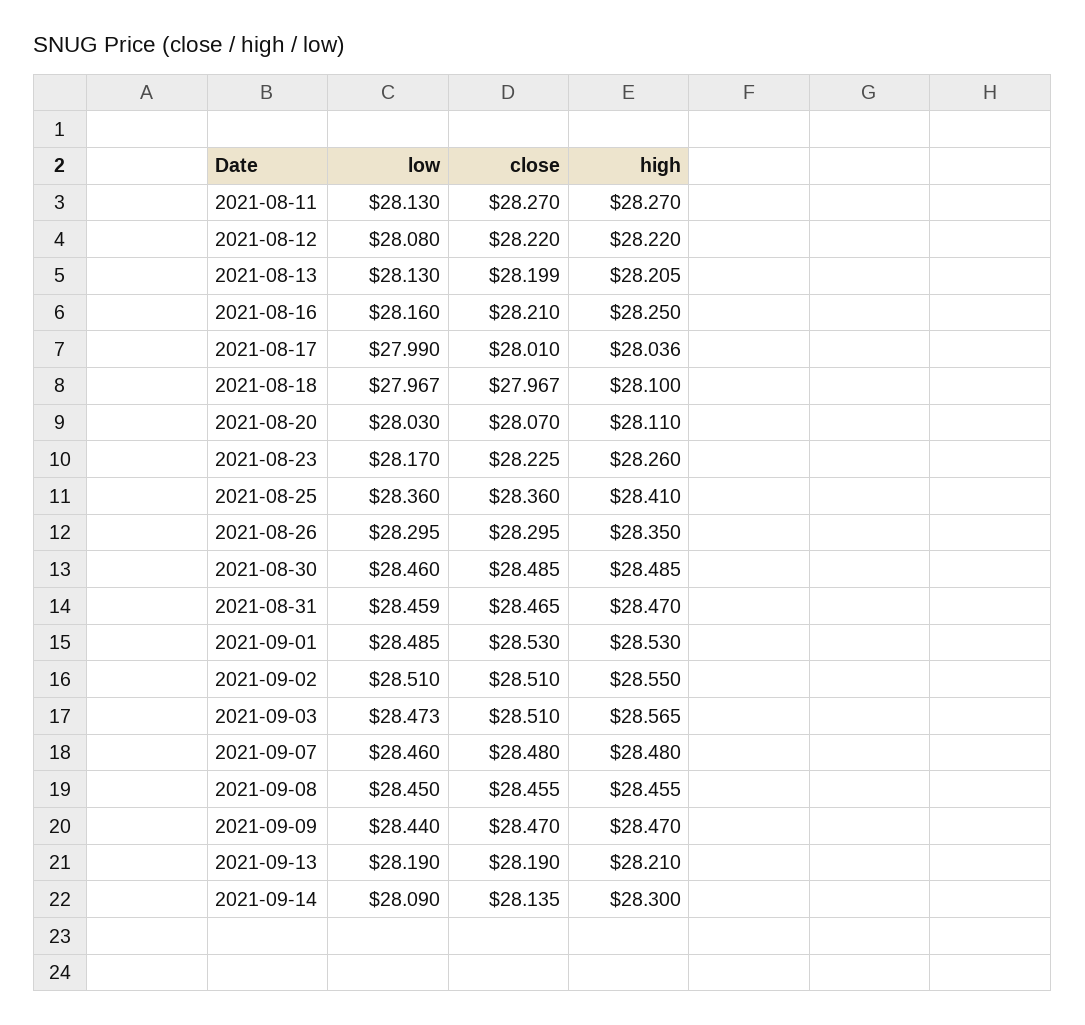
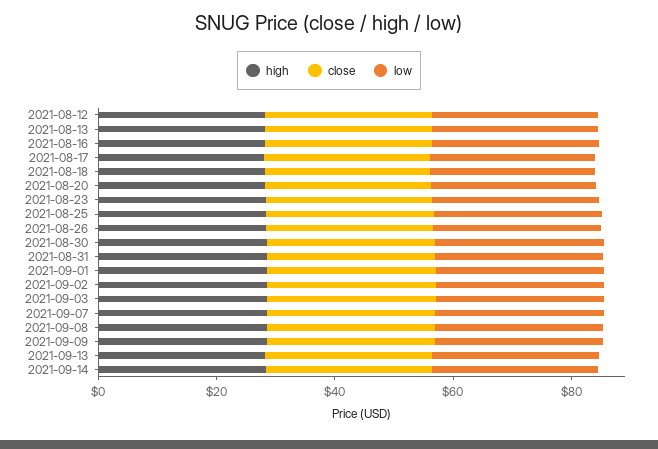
low, 2021-08-11: 28.13 -> none
close, 2021-08-11: 28.27 -> none
high, 2021-08-11: 28.27 -> none

